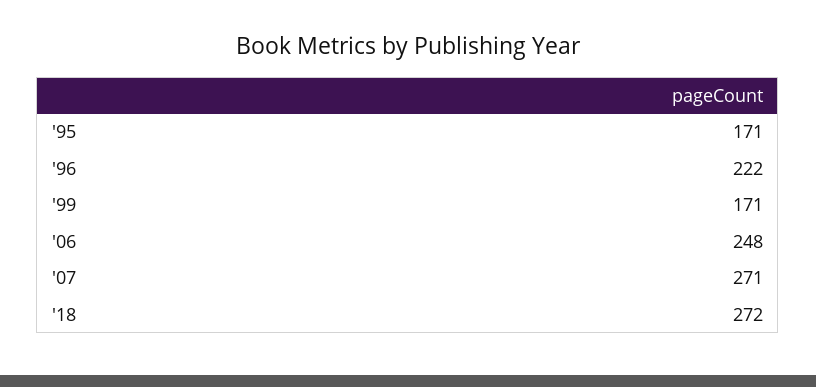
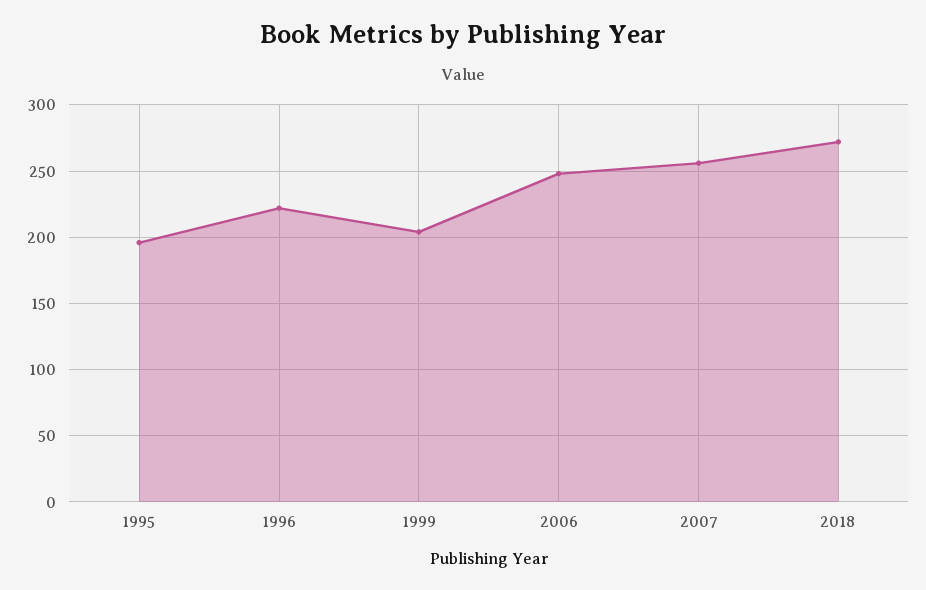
'95: 171 -> 195
'99: 171 -> 205
'07: 271 -> 255

